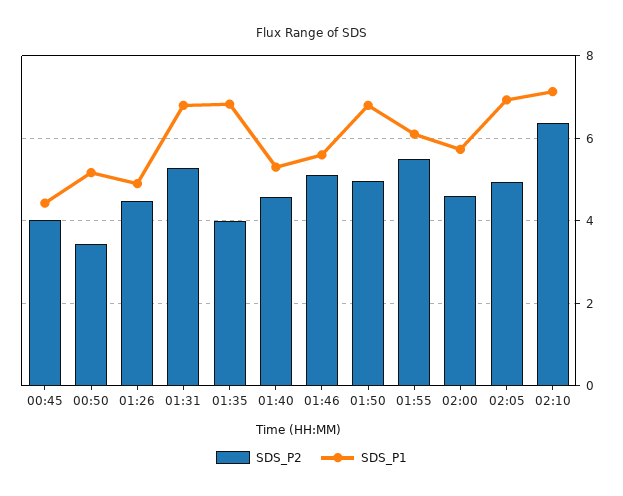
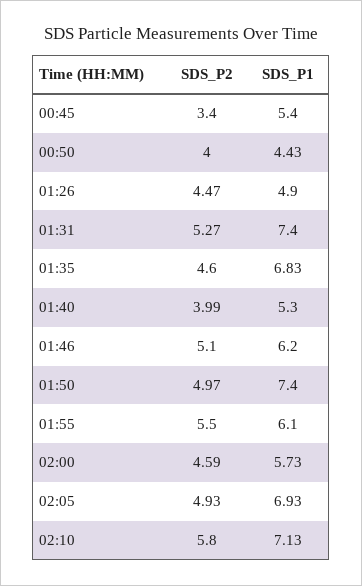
SDS_P2, 00:45: 4 -> 3.4
SDS_P1, 00:45: 4.4 -> 5.4
SDS_P2, 00:50: 3.4 -> 4
SDS_P1, 00:50: 5.2 -> 4.43
SDS_P1, 01:31: 6.8 -> 7.4
SDS_P2, 01:35: 4 -> 4.6
SDS_P2, 01:40: 4.6 -> 3.99
SDS_P1, 01:46: 5.6 -> 6.2
SDS_P1, 01:50: 6.8 -> 7.4
SDS_P2, 02:10: 6.4 -> 5.8

